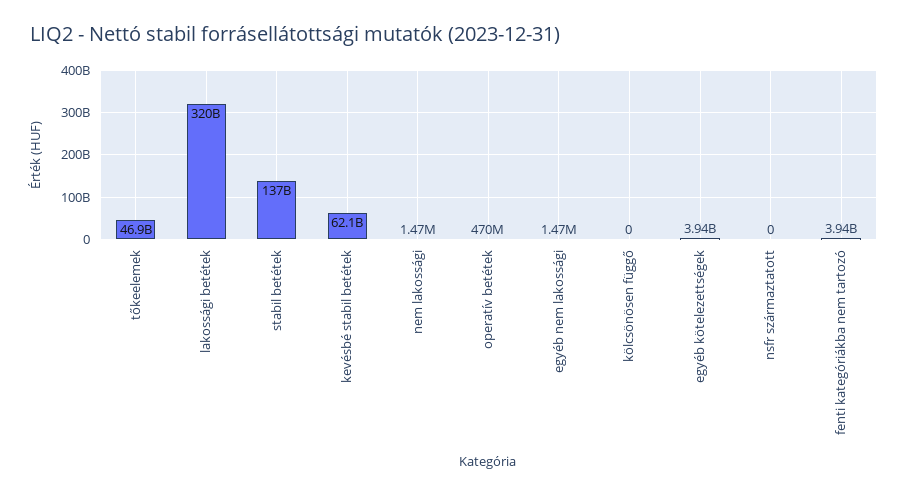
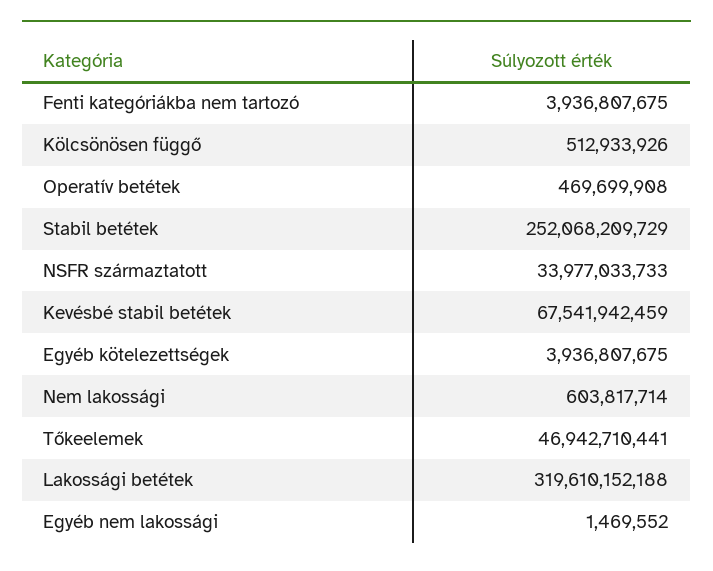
stabil betétek: 137000000000 -> 252068209729
kevésbé stabil betétek: 62100000000 -> 67541942459
nem lakossági: 1470000 -> 603817714
kölcsönösen függő: 0 -> 512933926
nsfr származtatott: 0 -> 33977033733

